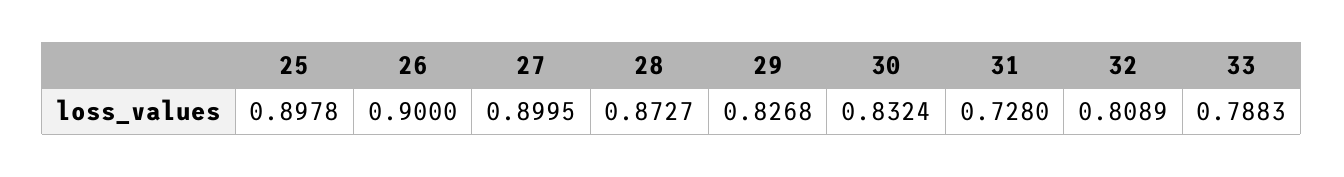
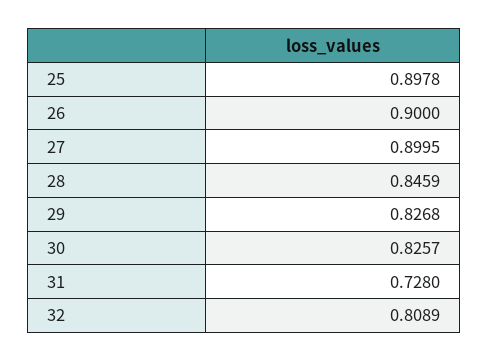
28: 0.8727 -> 0.8459
30: 0.8324 -> 0.8257
33: 0.7883 -> none

